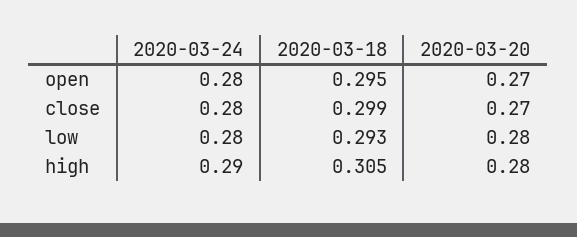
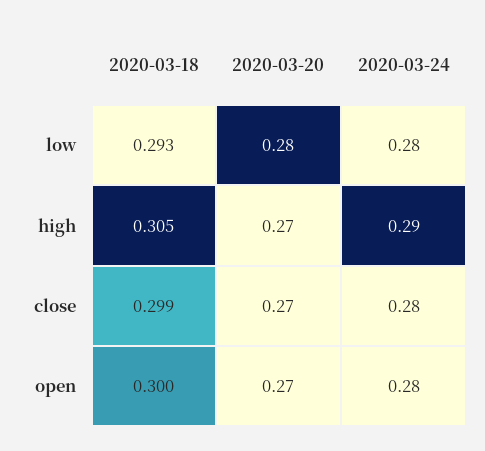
2020-03-18, open: 0.295 -> 0.3
2020-03-20, high: 0.28 -> 0.27

